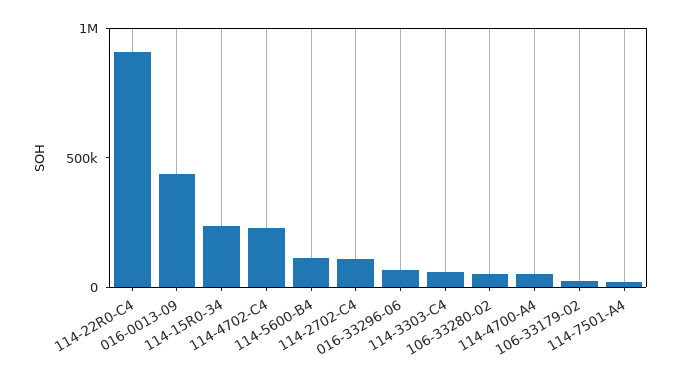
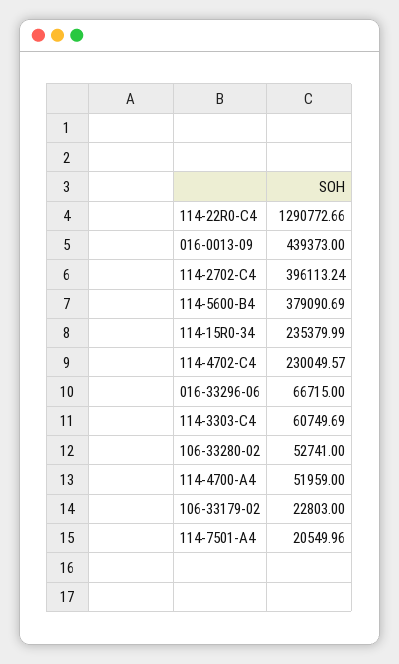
114-22R0-C4: 900000 -> 1290772.66
114-5600-B4: 100000 -> 379090.69
114-2702-C4: 100000 -> 396113.24

